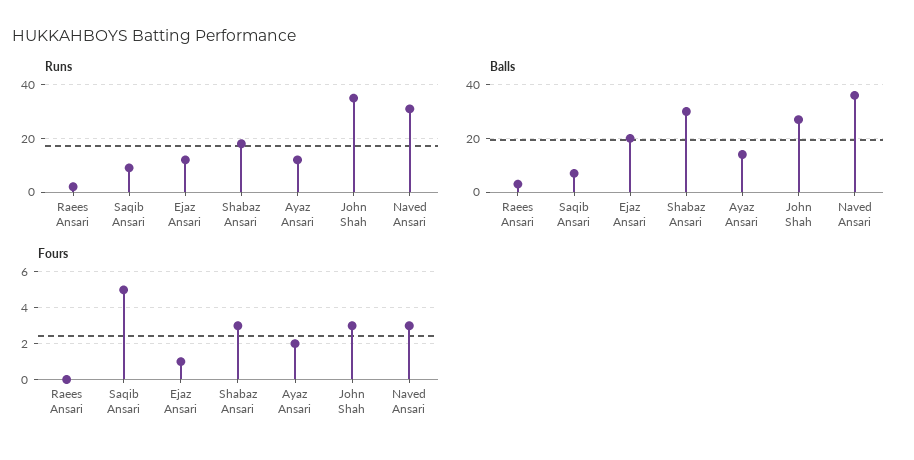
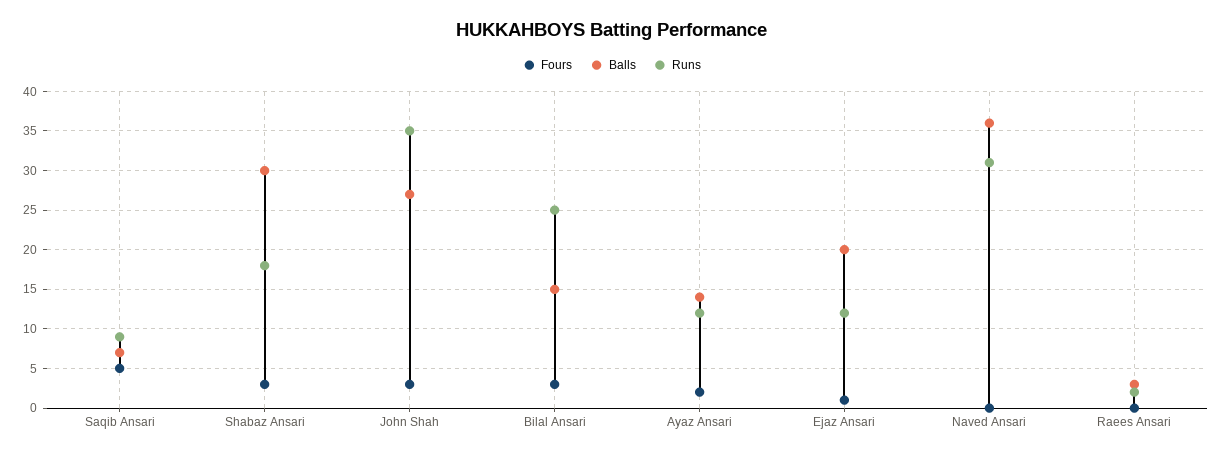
Fours, Naved Ansari: 3 -> 0
Fours, Bilal Ansari: none -> 3
Balls, Bilal Ansari: none -> 15
Runs, Bilal Ansari: none -> 25

